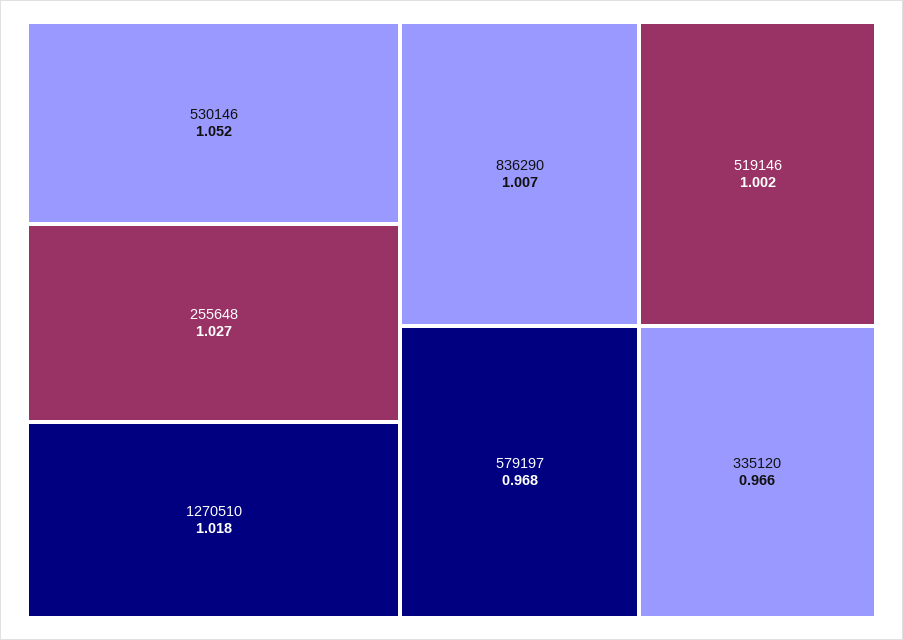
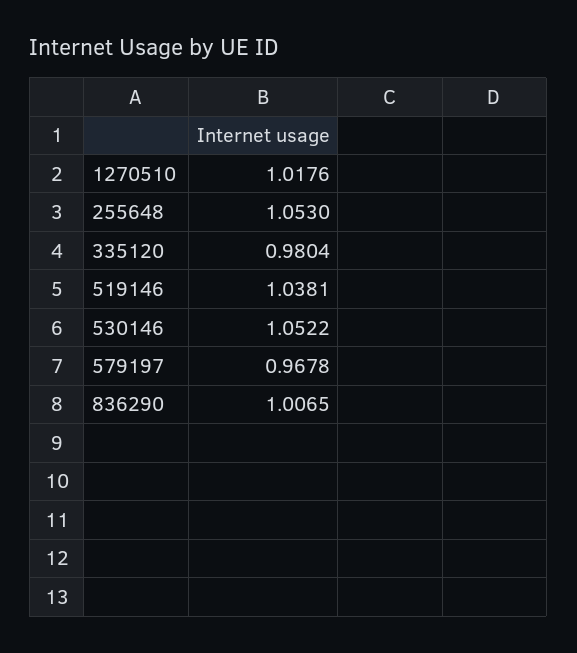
255648: 1.027 -> 1.053
519146: 1.002 -> 1.0381
335120: 0.966 -> 0.9804

